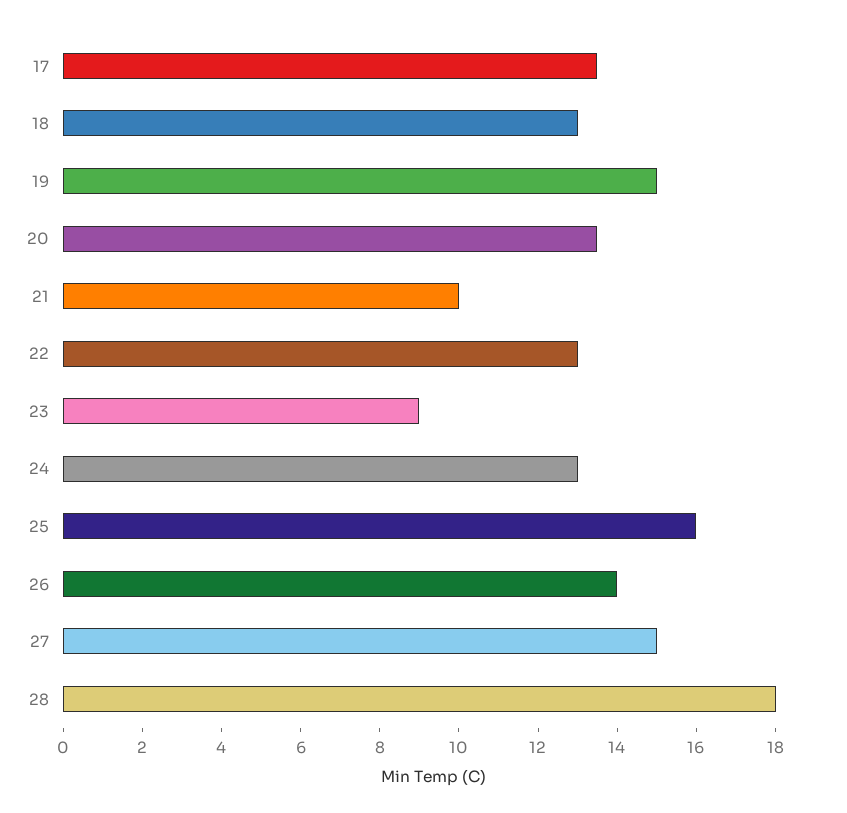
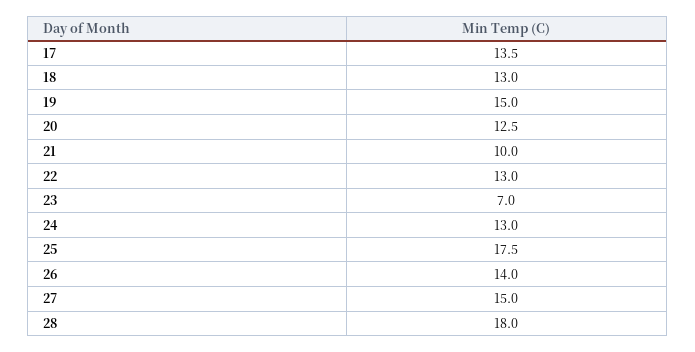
20: 13.5 -> 12.5
23: 9 -> 7
25: 16 -> 17.5

